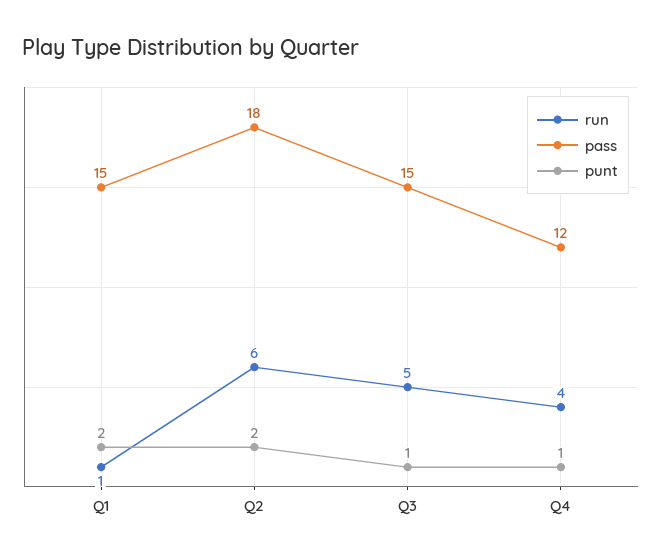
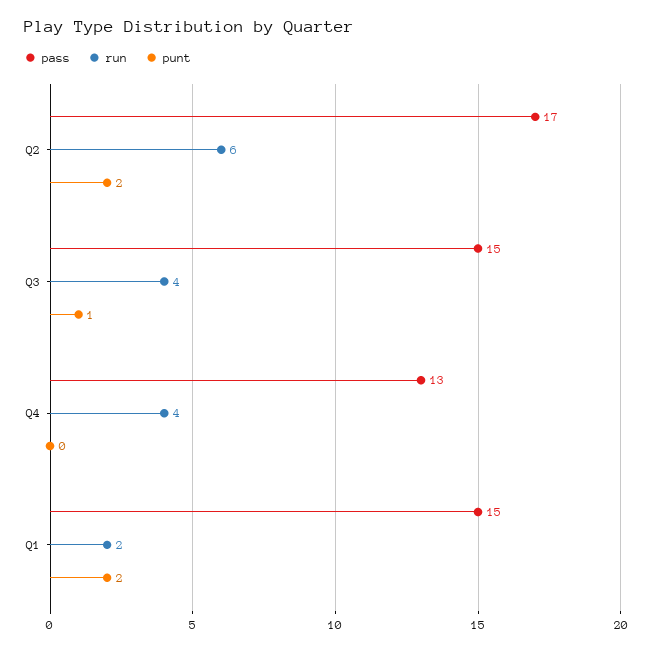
run, Q1: 1 -> 2
pass, Q2: 18 -> 17
run, Q3: 5 -> 4
pass, Q4: 12 -> 13
punt, Q4: 1 -> 0

